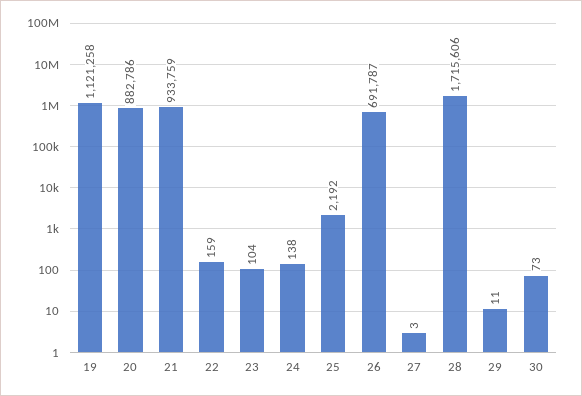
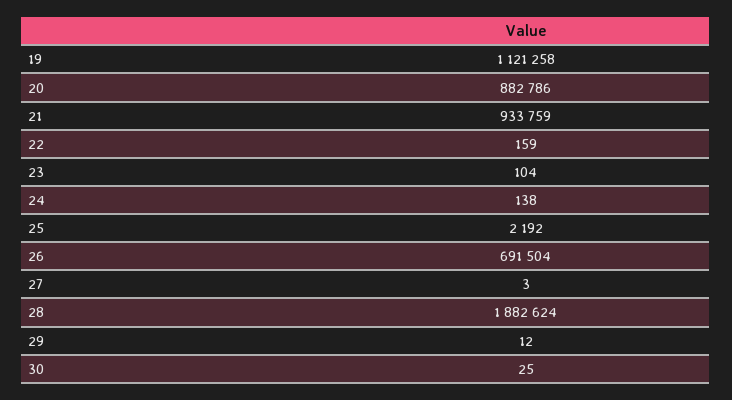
26: 691787 -> 691504
28: 1715606 -> 1882624
29: 11 -> 12
30: 73 -> 25

